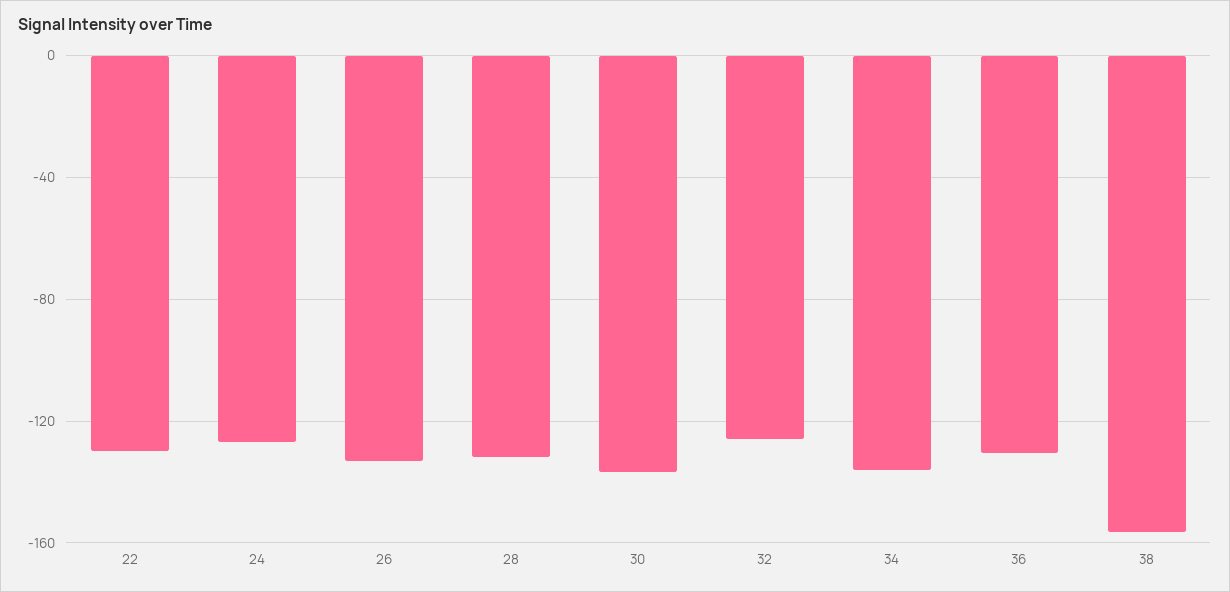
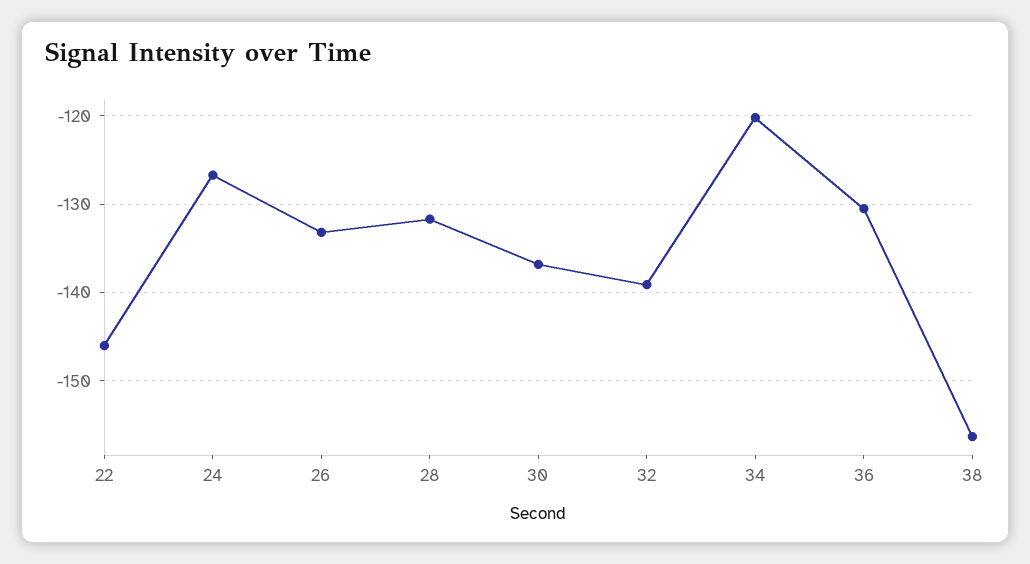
22: -130 -> -146
32: -125 -> -139
34: -135 -> -120

